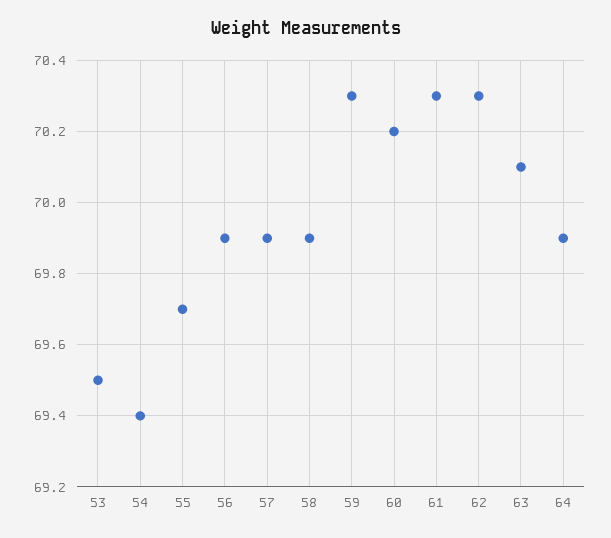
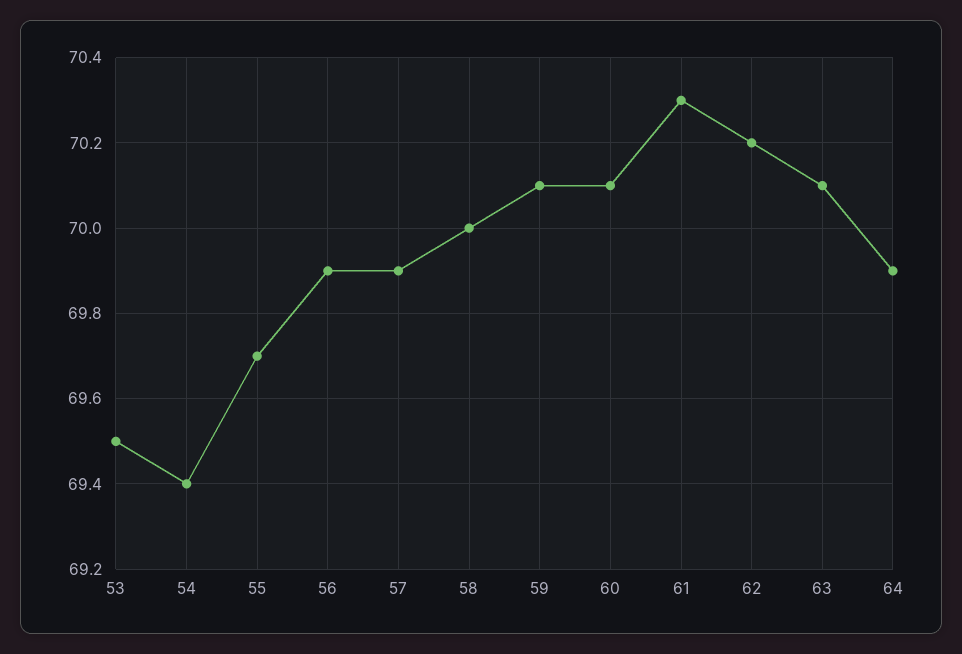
58: 69.9 -> 70
59: 70.3 -> 70.1
60: 70.2 -> 70.1
62: 70.3 -> 70.2

